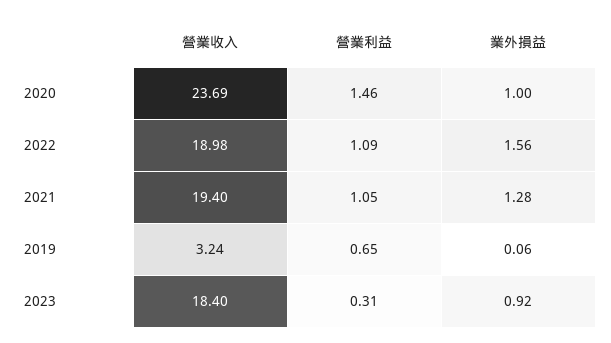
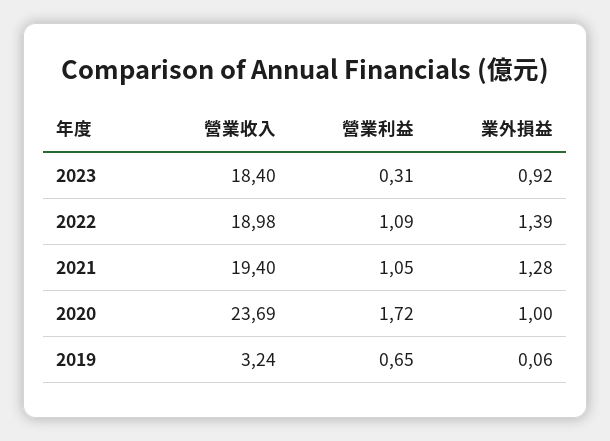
營業利益, 2020: 1.46 -> 1.72
業外損益, 2022: 1.56 -> 1.39

